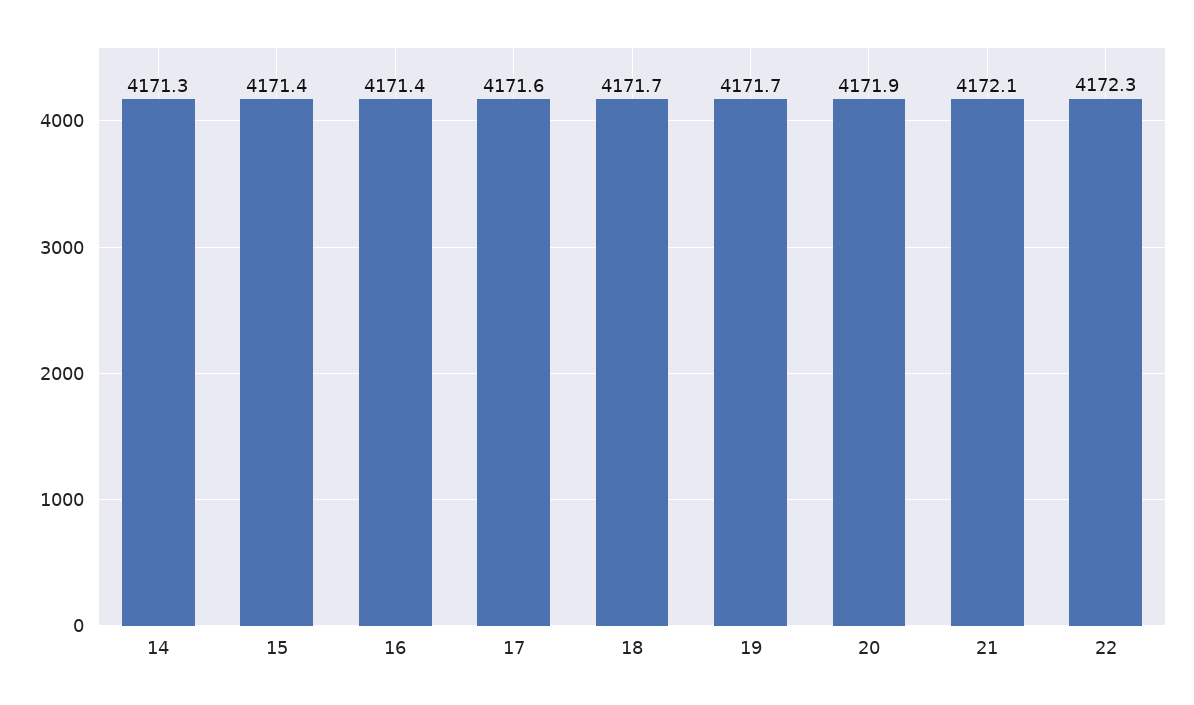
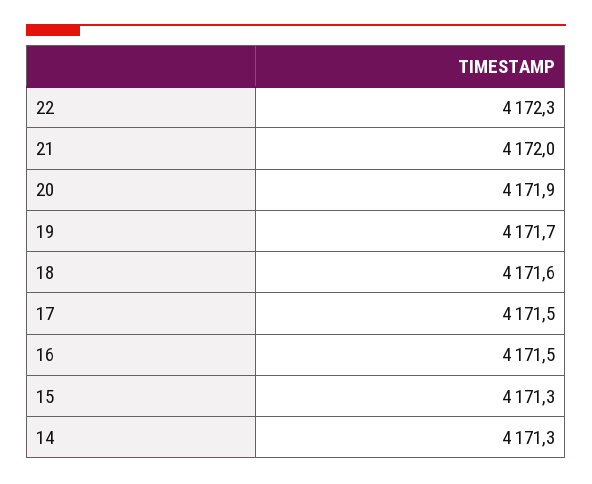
15: 4171.4 -> 4171.3
16: 4171.4 -> 4171.5
17: 4171.6 -> 4171.5
18: 4171.7 -> 4171.6
21: 4172.1 -> 4172

